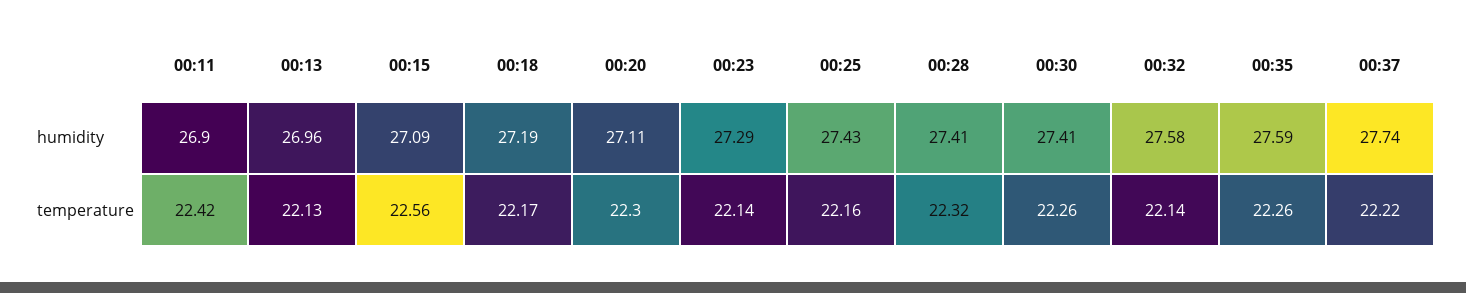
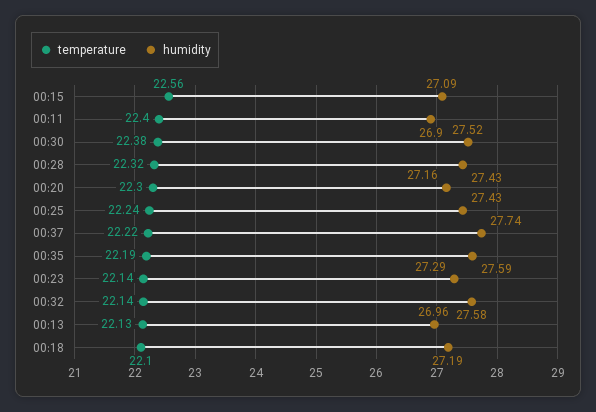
humidity, 00:20: 27.11 -> 27.16
humidity, 00:28: 27.41 -> 27.43
humidity, 00:30: 27.41 -> 27.52
temperature, 00:11: 22.42 -> 22.4
temperature, 00:18: 22.17 -> 22.1
temperature, 00:25: 22.16 -> 22.24
temperature, 00:30: 22.26 -> 22.38
temperature, 00:35: 22.26 -> 22.19

